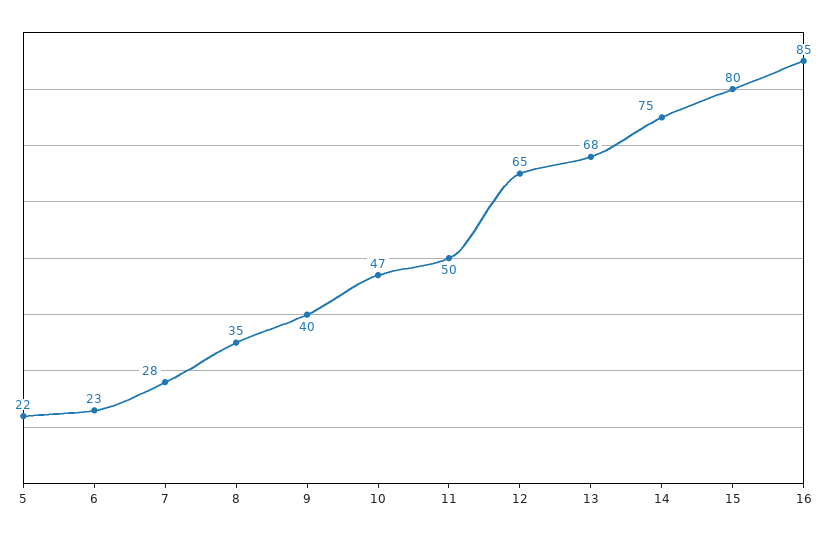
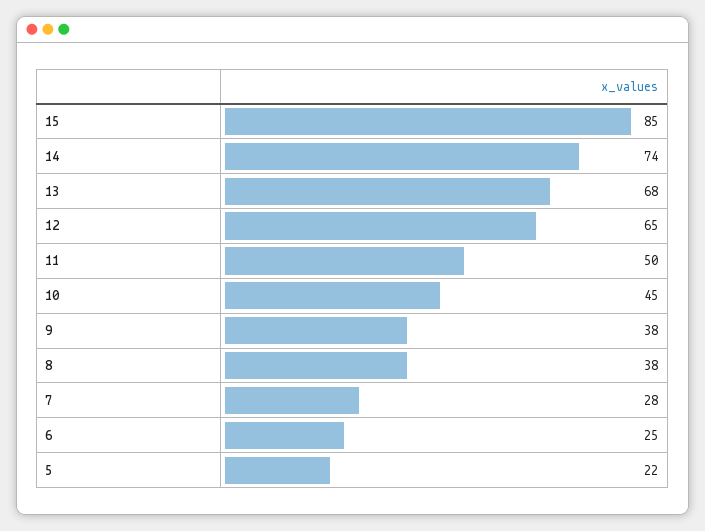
6: 23 -> 25
8: 35 -> 38
9: 40 -> 38
10: 47 -> 45
14: 75 -> 74
15: 80 -> 85
16: 85 -> none

